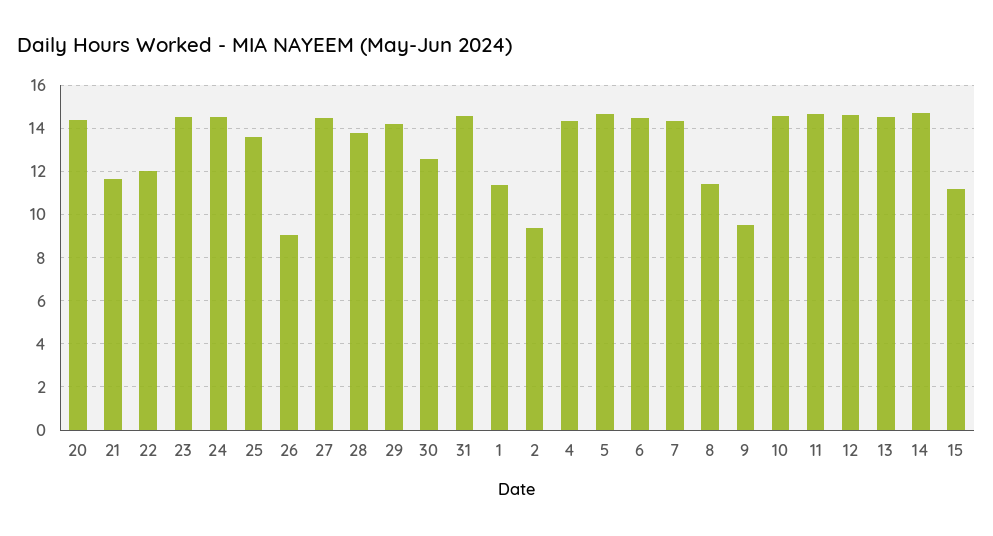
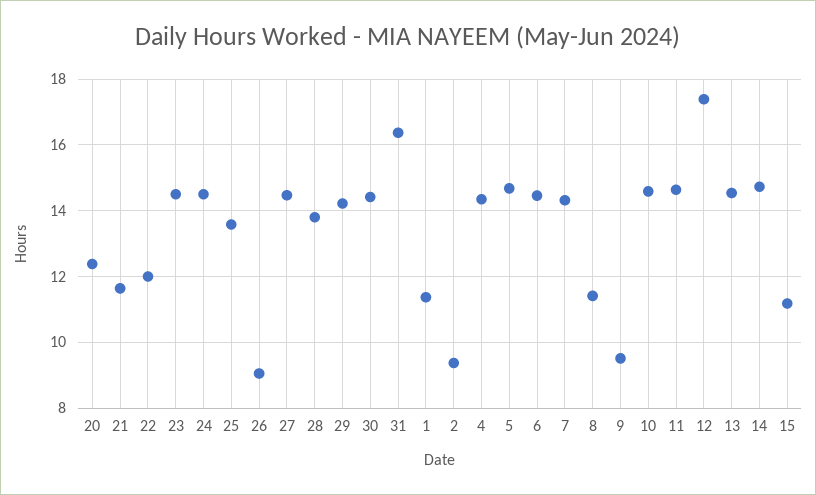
20: 14.5 -> 12.4
30: 12.5 -> 14.4
31: 14.5 -> 16.4
12: 14.5 -> 17.4

